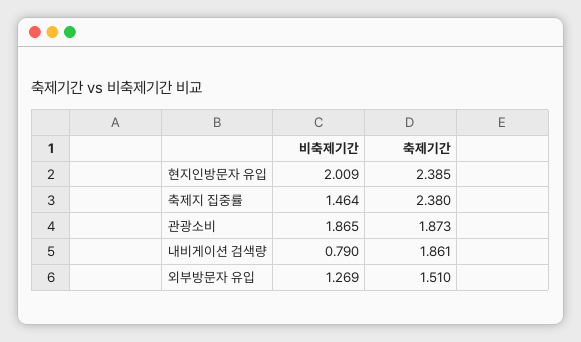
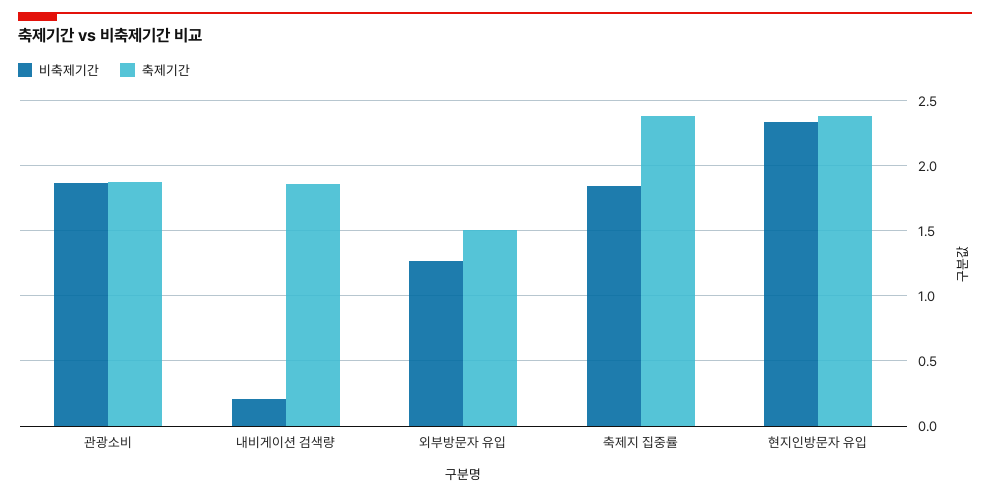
비축제기간, 현지인방문자 유입: 2.009 -> 2.35
비축제기간, 축제지 집중률: 1.464 -> 1.85
비축제기간, 내비게이션 검색량: 0.79 -> 0.2

